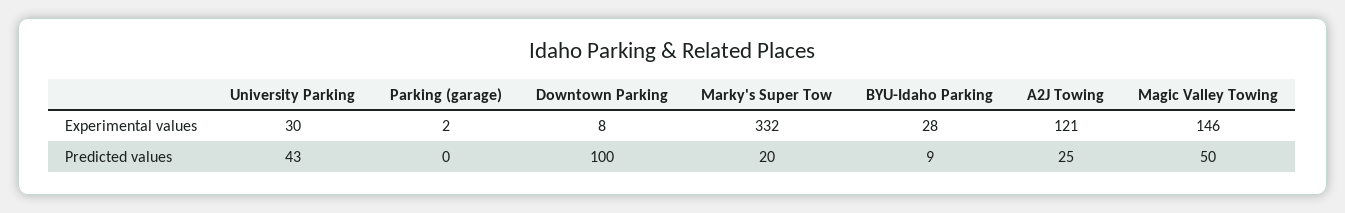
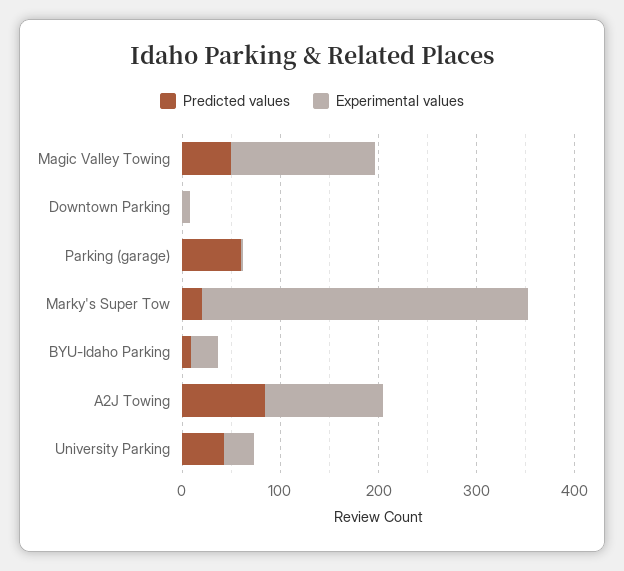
Predicted values, Parking (garage): 0 -> 60
Predicted values, Downtown Parking: 100 -> 0
Predicted values, A2J Towing: 25 -> 80

